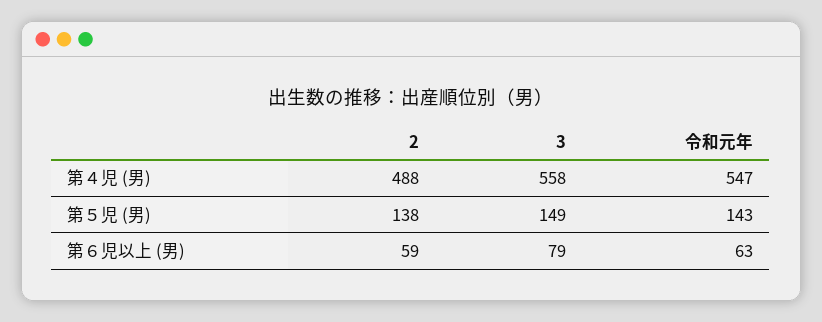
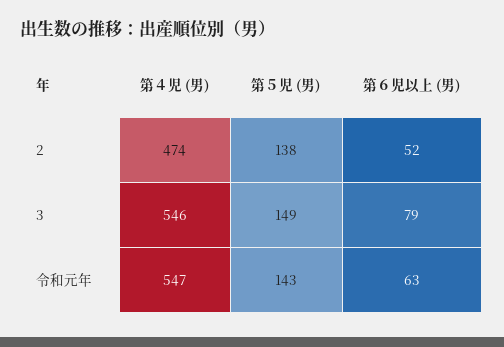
2, 第４児 (男): 488 -> 474
3, 第４児 (男): 558 -> 546
2, 第６児以上 (男): 59 -> 52

